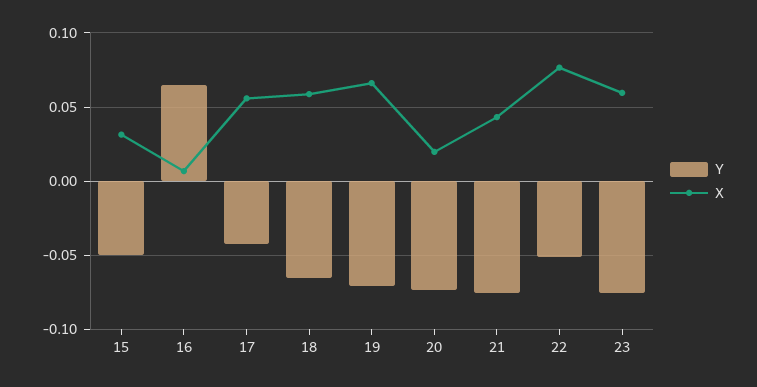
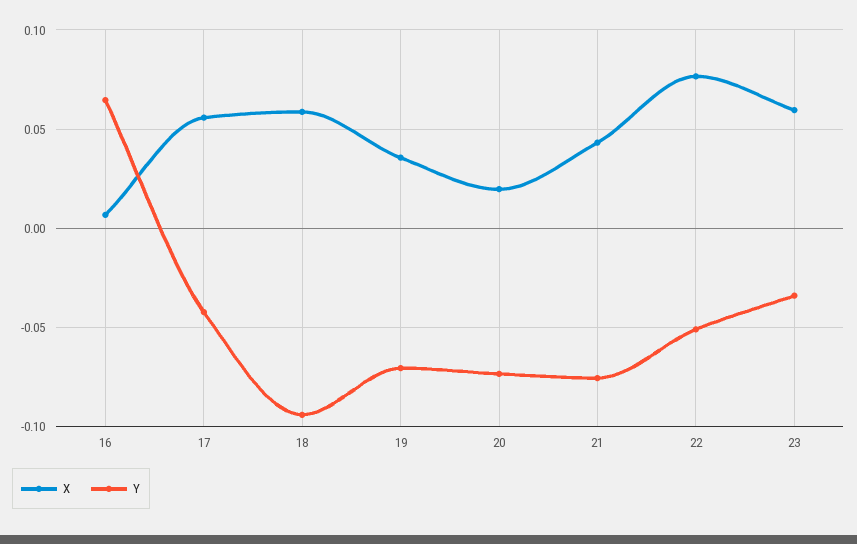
Y, 15: -0.05 -> none
X, 15: 0.03 -> none
Y, 18: -0.065 -> -0.095
X, 19: 0.065 -> 0.035
Y, 23: -0.075 -> -0.035

